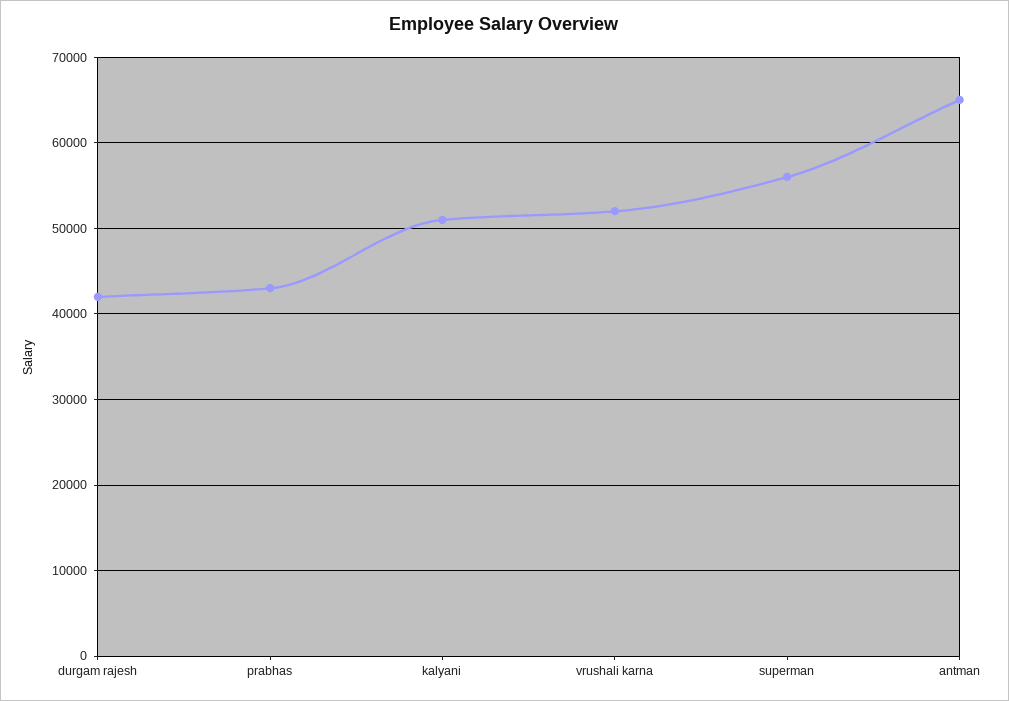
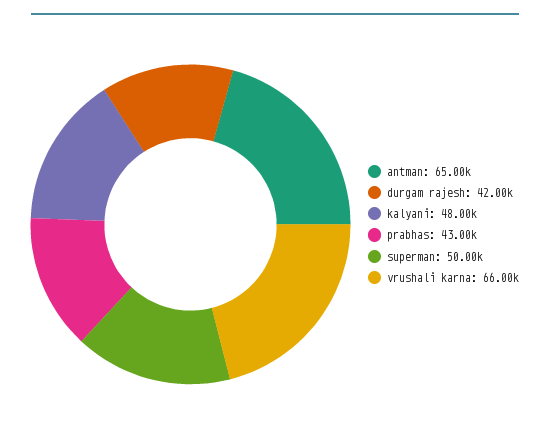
kalyani: 51000 -> 48000
vrushali karna: 52000 -> 66000
superman: 56000 -> 50000

